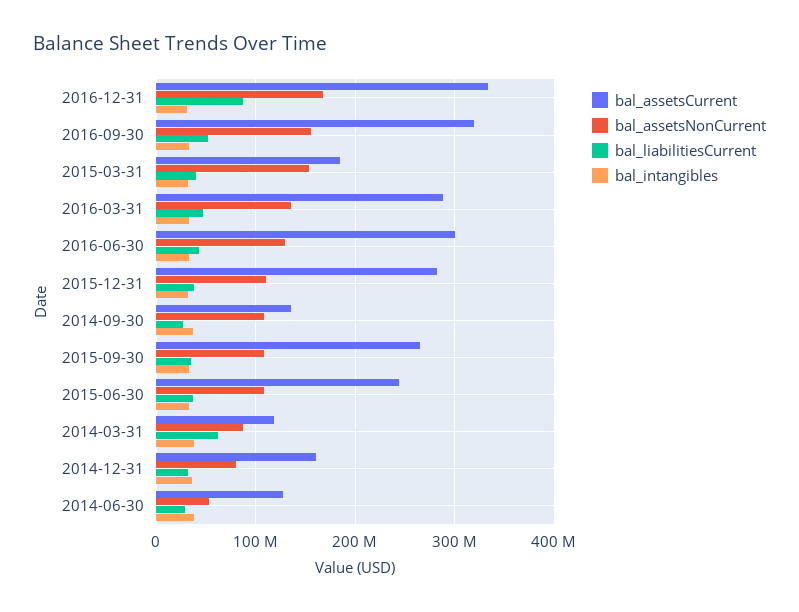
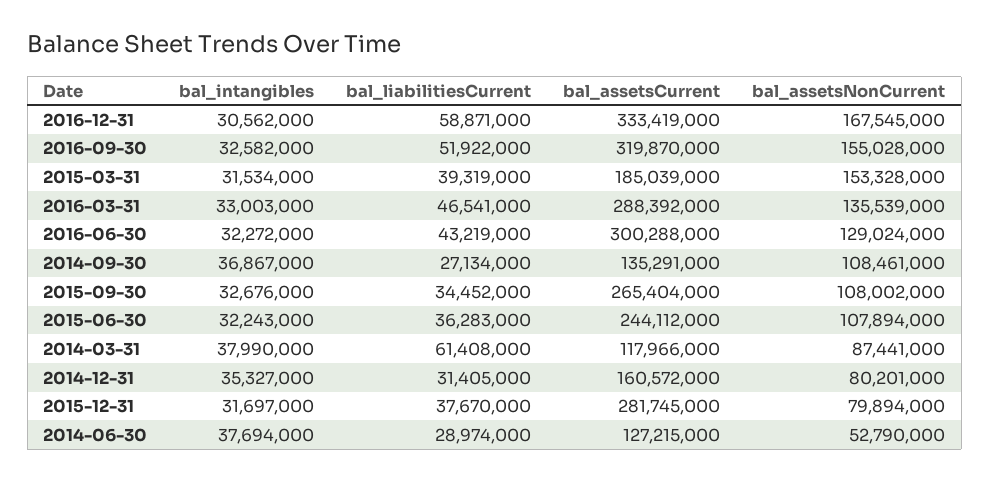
bal_liabilitiesCurrent, 2016-12-31: 90000000 -> 58871000
bal_assetsNonCurrent, 2015-12-31: 110000000 -> 79894000

